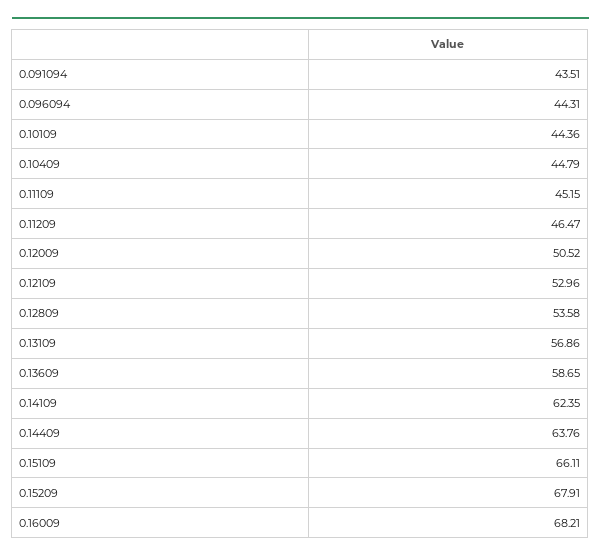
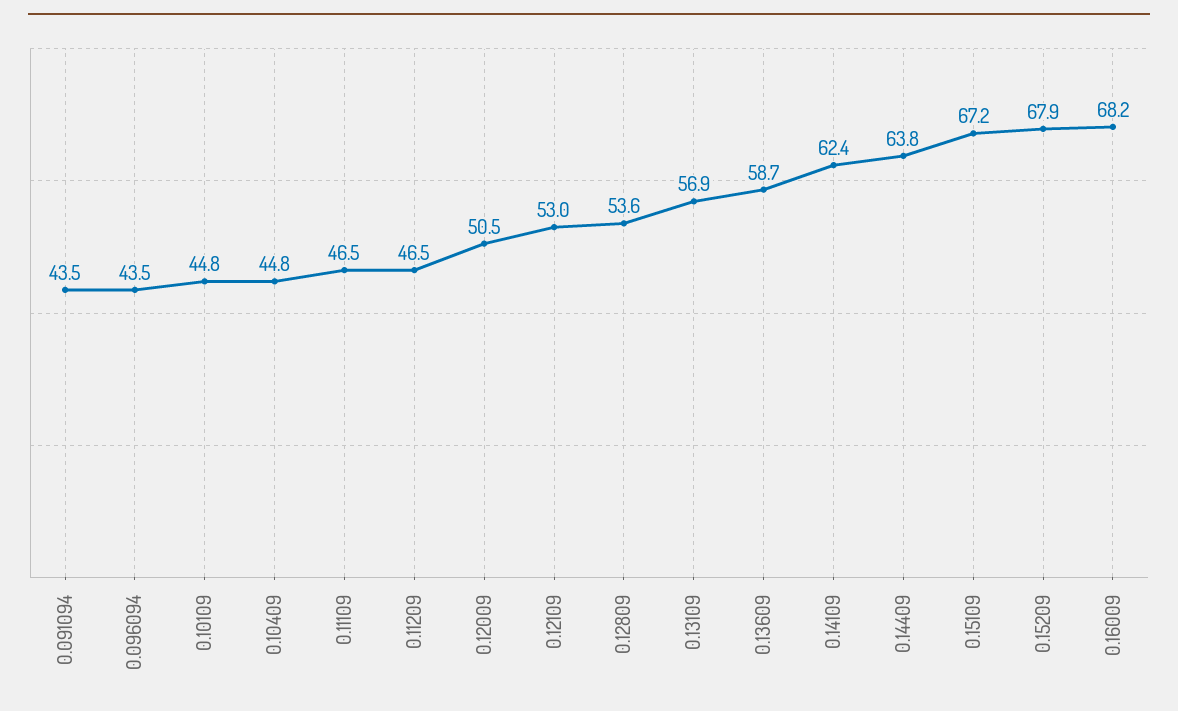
0.096094: 44.31 -> 43.5
0.10109: 44.36 -> 44.8
0.11109: 45.15 -> 46.5
0.15109: 66.11 -> 67.2

